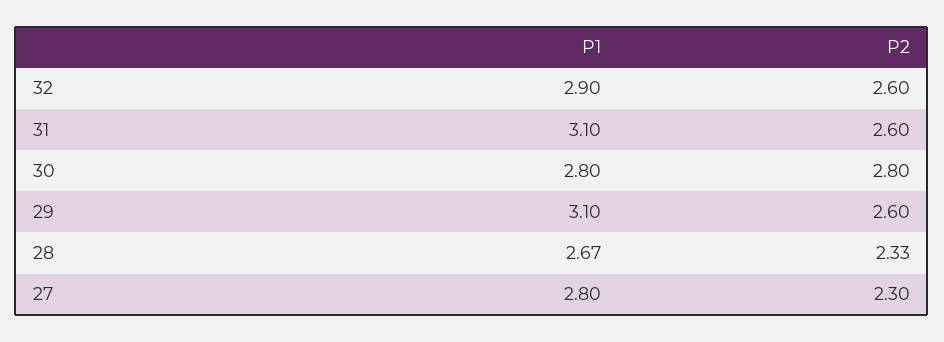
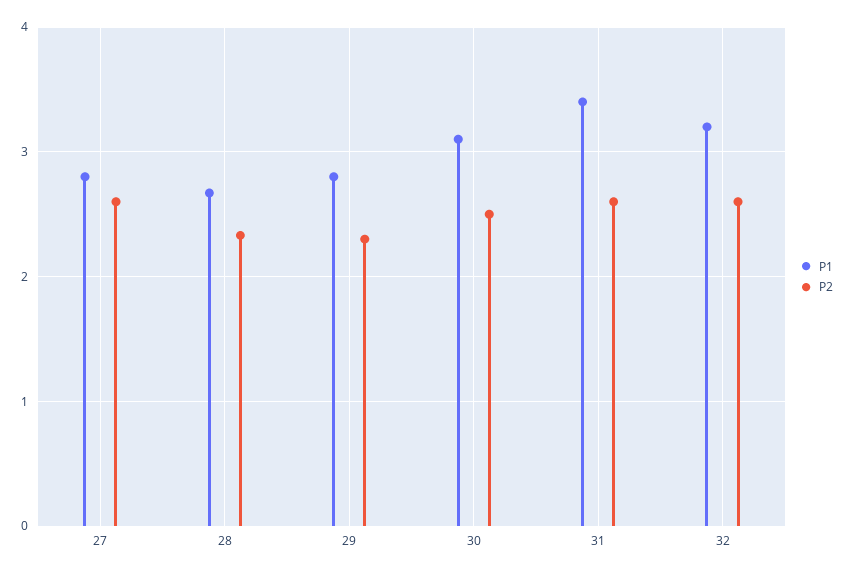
P1, 32: 2.9 -> 3.2
P1, 31: 3.1 -> 3.4
P1, 30: 2.8 -> 3.1
P2, 30: 2.8 -> 2.5
P1, 29: 3.1 -> 2.8
P2, 29: 2.6 -> 2.3
P2, 27: 2.3 -> 2.6

